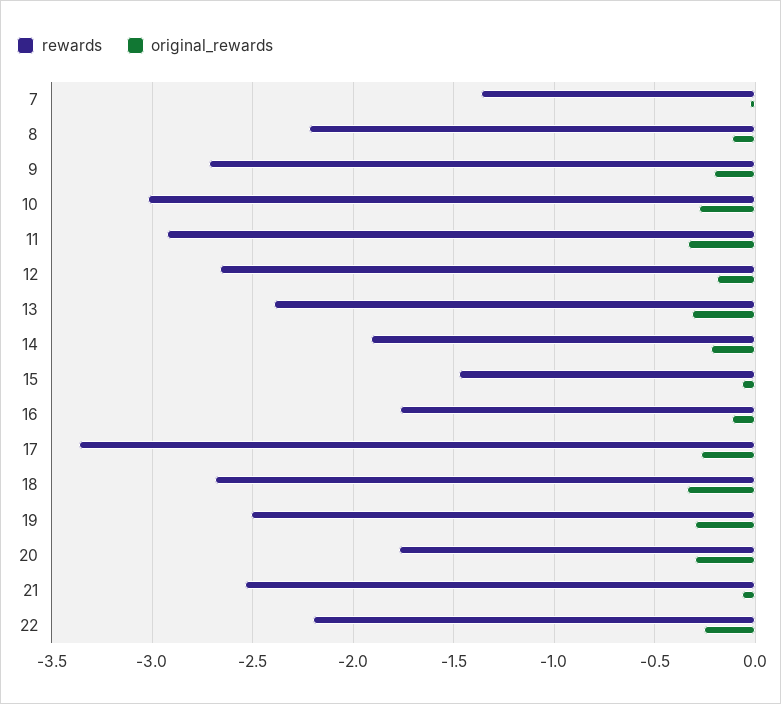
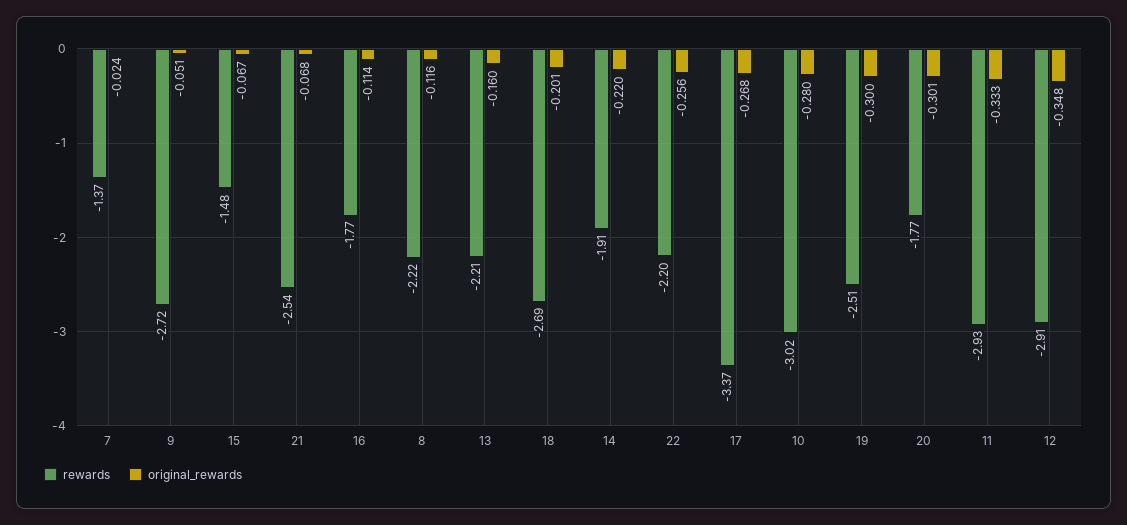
original_rewards, 9: -0.2 -> -0.051
rewards, 12: -2.65 -> -2.91
original_rewards, 12: -0.2 -> -0.348
rewards, 13: -2.4 -> -2.21
original_rewards, 13: -0.3 -> -0.16
original_rewards, 18: -0.35 -> -0.201

